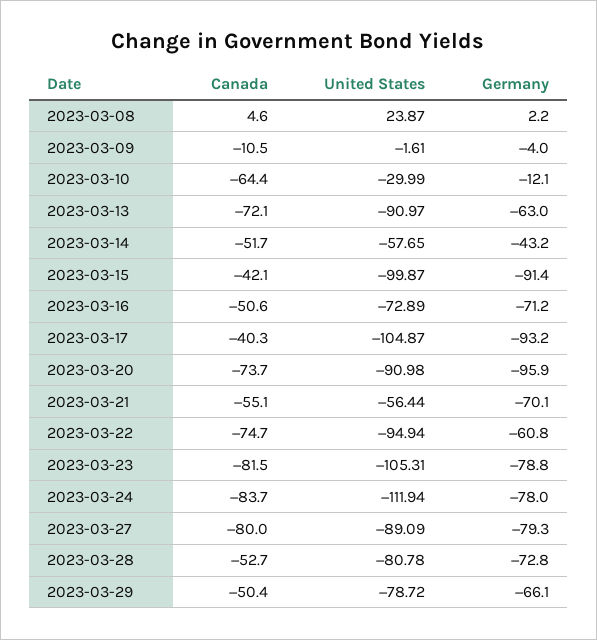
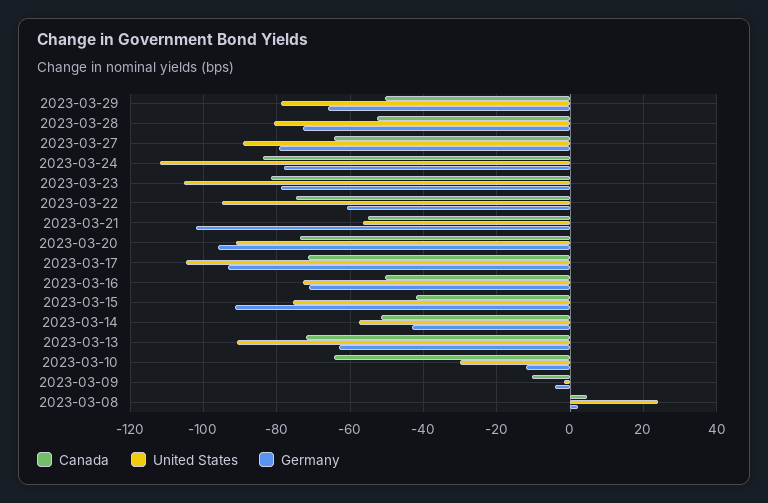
United States, 2023-03-15: -99.87 -> -76
Canada, 2023-03-17: -40.3 -> -72
Germany, 2023-03-21: -70.1 -> -102
Canada, 2023-03-27: -80 -> -64

